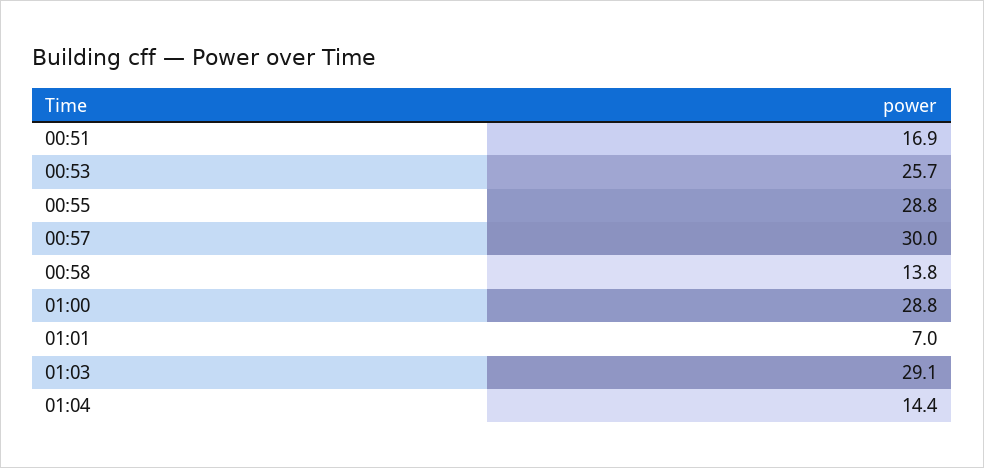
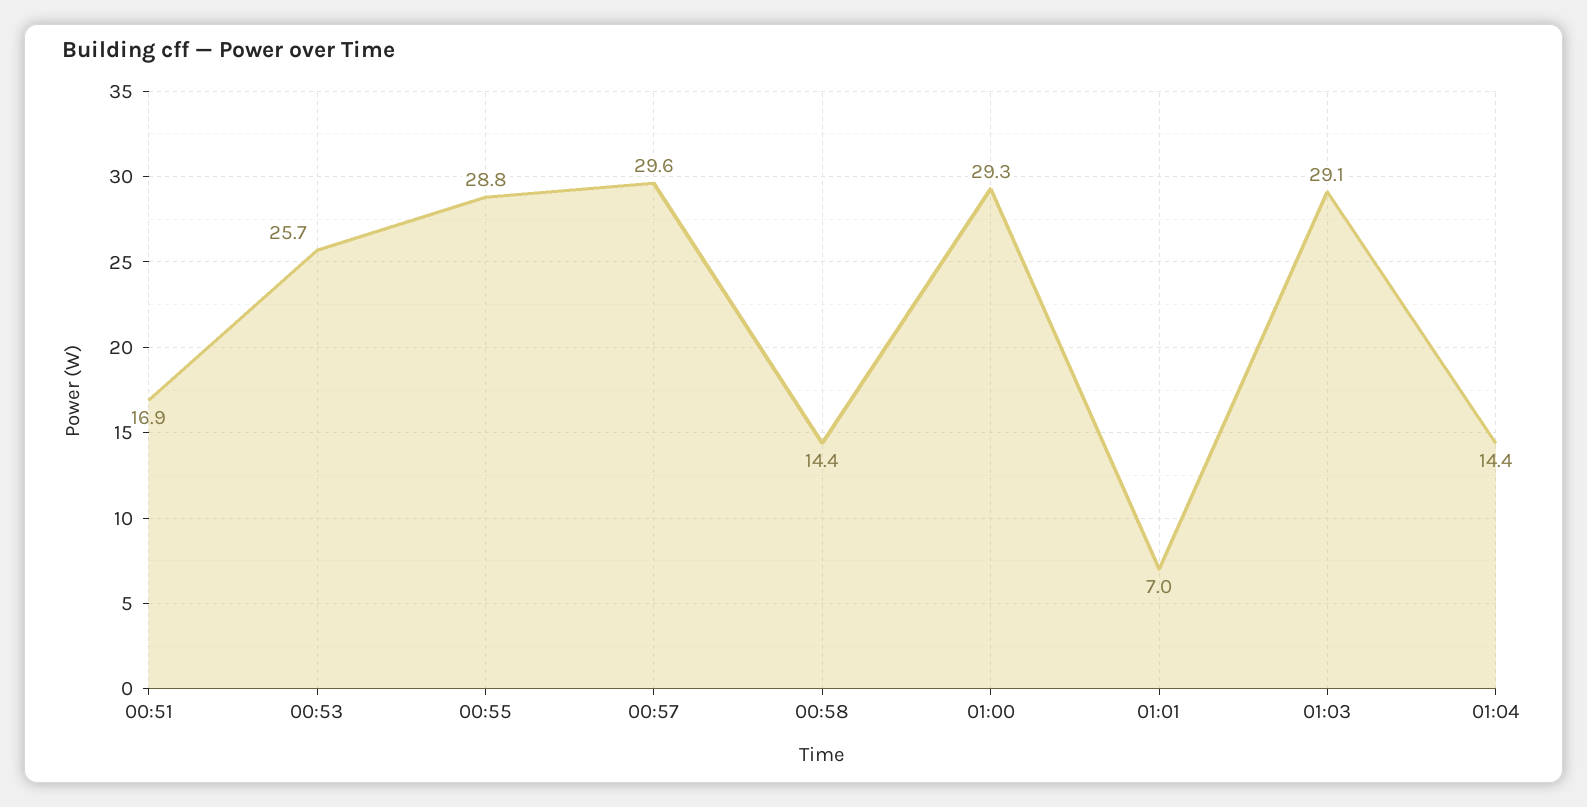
00:57: 30 -> 29.6
00:58: 13.8 -> 14.4
01:00: 28.8 -> 29.3

